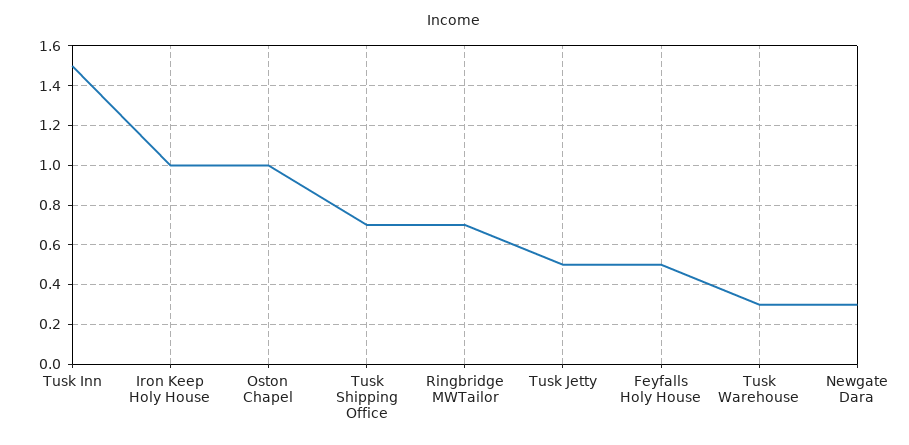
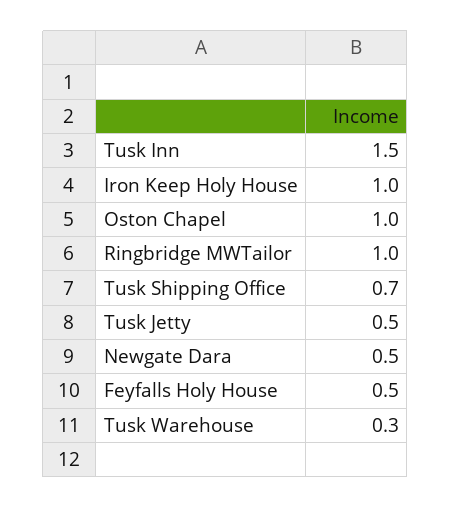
Ringbridge MWTailor: 0.7 -> 1
Newgate Dara: 0.3 -> 0.5

